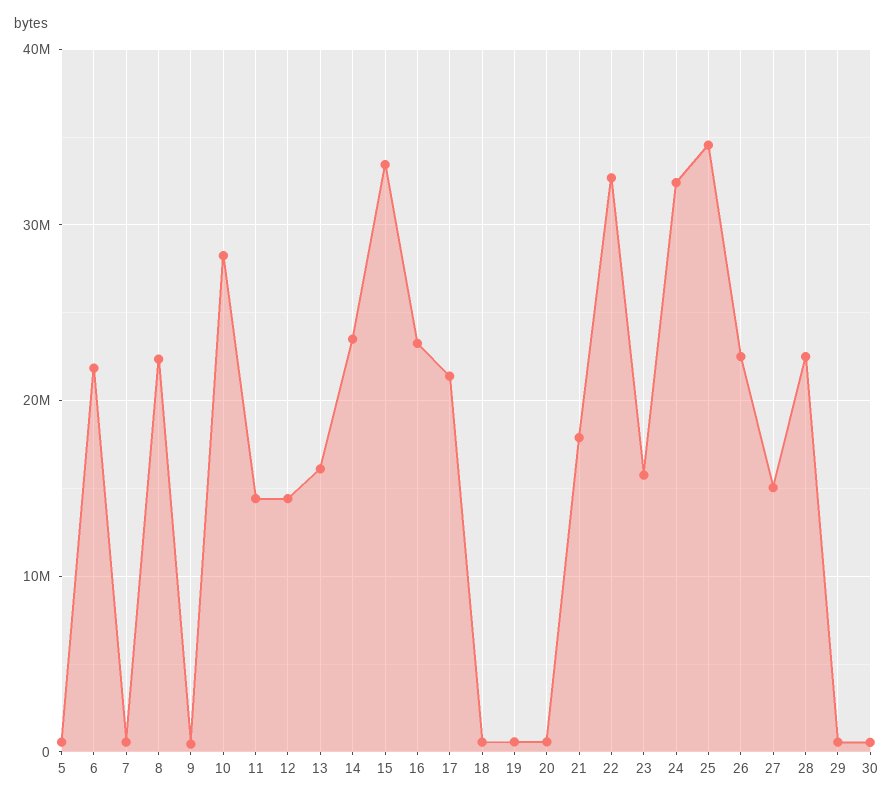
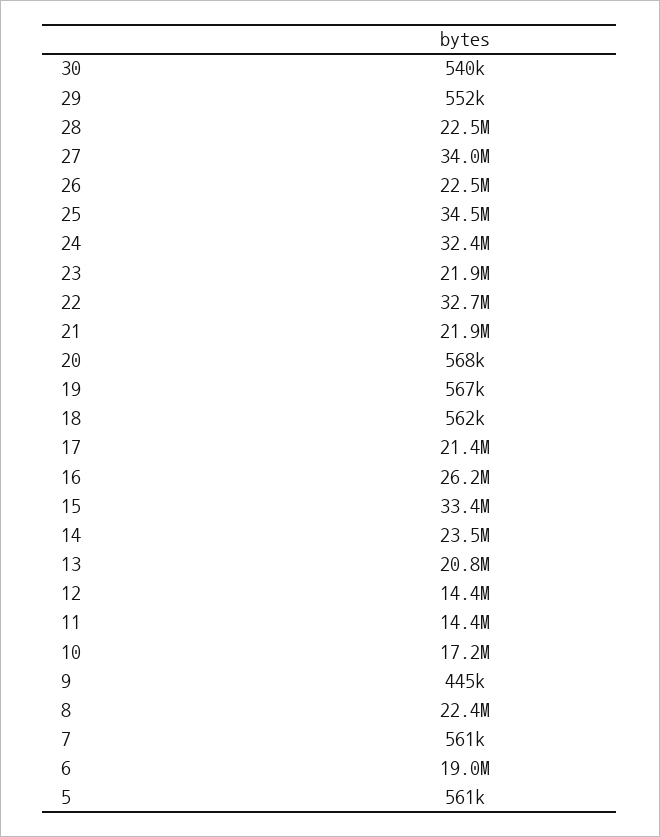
6: 22000000 -> 19000000
10: 28000000 -> 17200000
13: 16000000 -> 20800000
16: 23000000 -> 26200000
21: 18000000 -> 21900000
23: 16000000 -> 21900000
27: 15000000 -> 34000000

